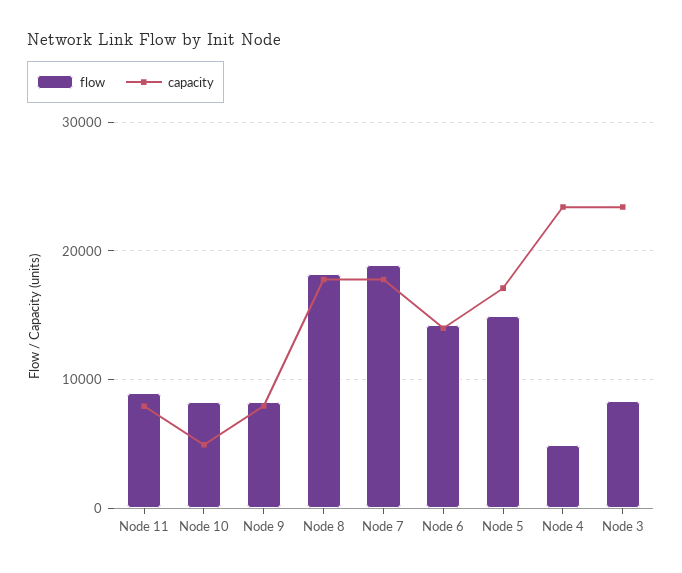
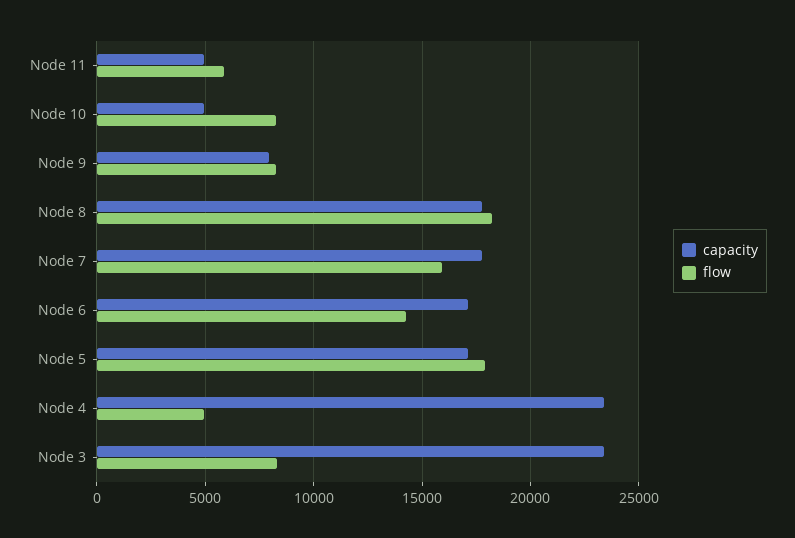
flow, Node 11: 9000 -> 6000
capacity, Node 11: 8000 -> 5000
flow, Node 7: 19000 -> 16000
capacity, Node 6: 14000 -> 17000
flow, Node 5: 15000 -> 18000

